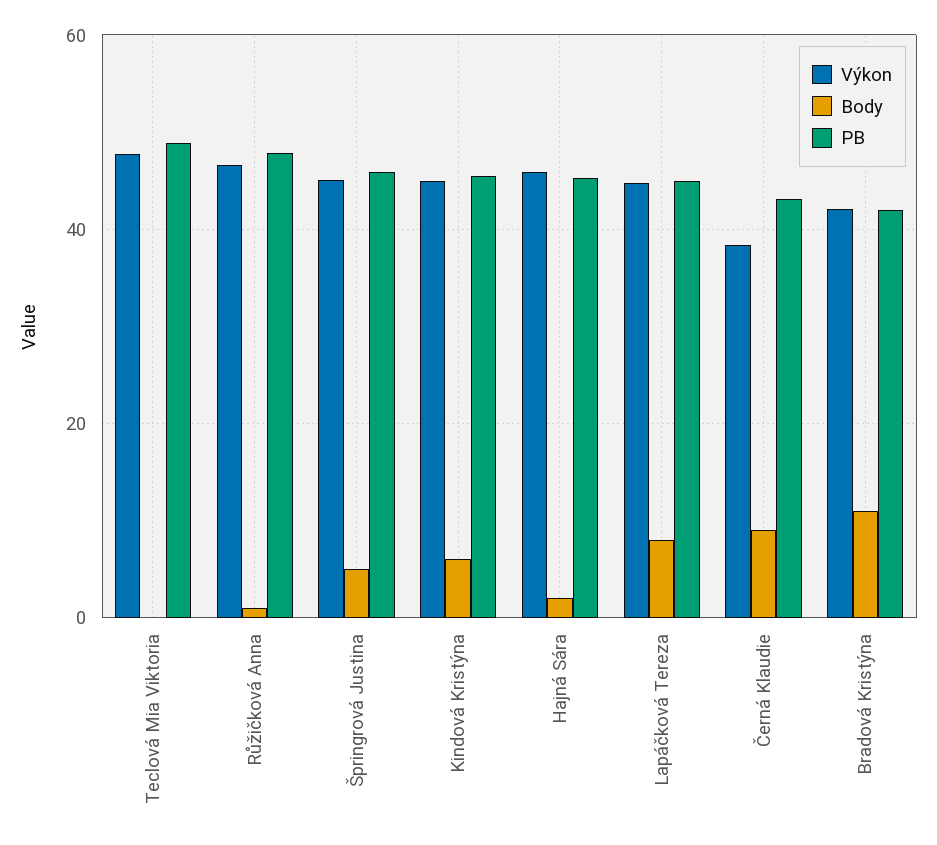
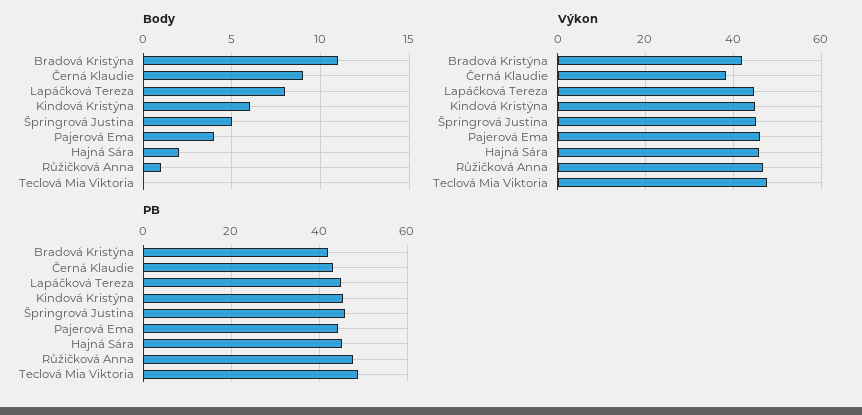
Body, Pajerová Ema: none -> 4
Výkon, Pajerová Ema: none -> 46
PB, Pajerová Ema: none -> 44

